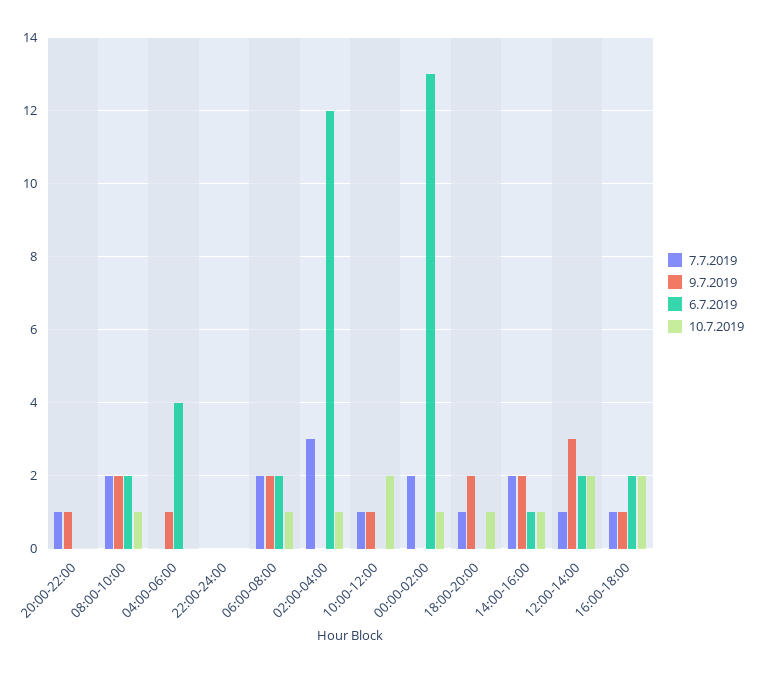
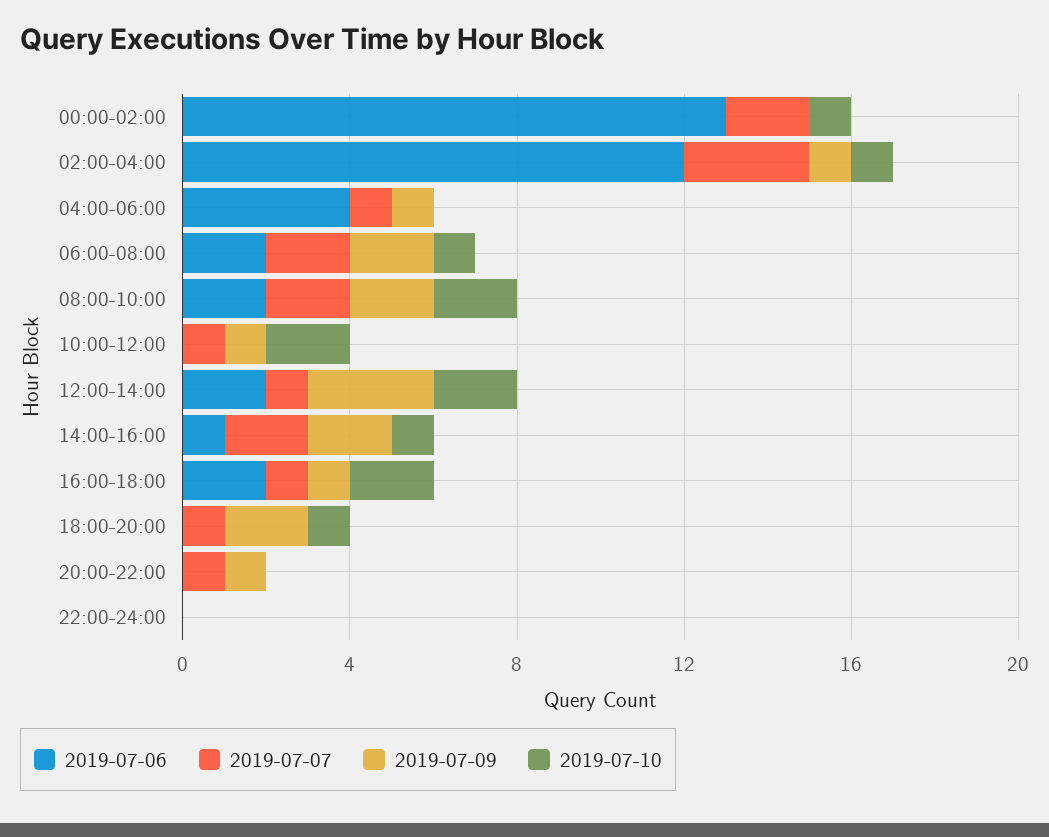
10.7.2019, 08:00-10:00: 1 -> 2
7.7.2019, 04:00-06:00: 0 -> 1
9.7.2019, 02:00-04:00: 0 -> 1

